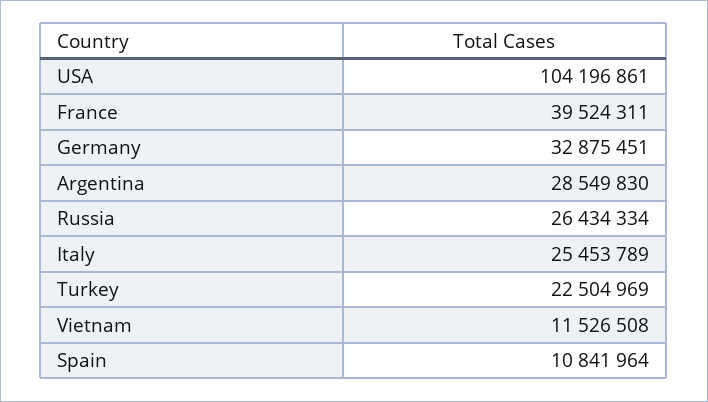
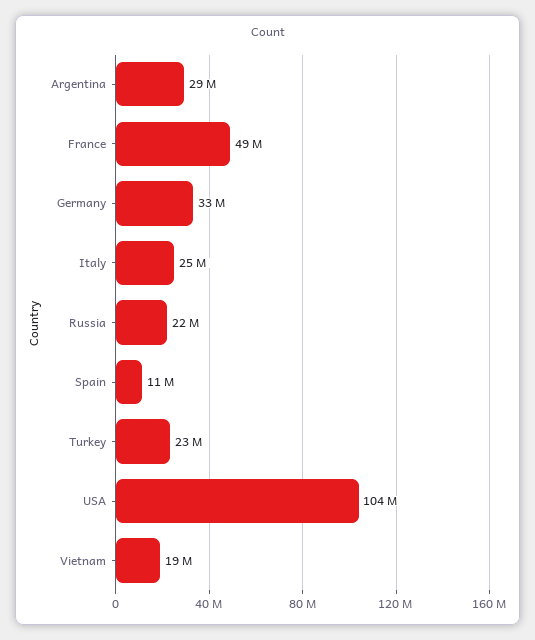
France: 39524311 -> 49000000
Russia: 26434334 -> 22000000
Vietnam: 11526508 -> 19000000

